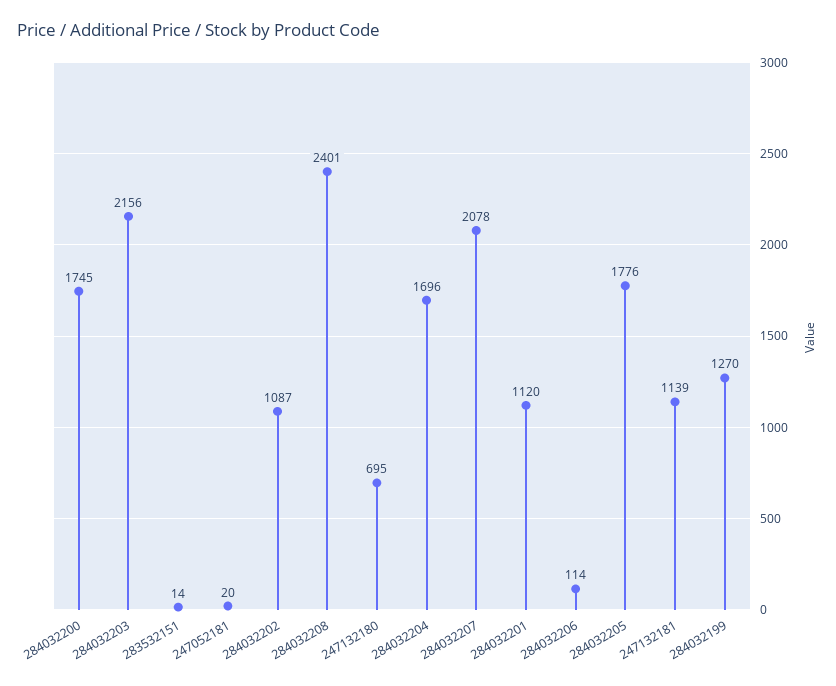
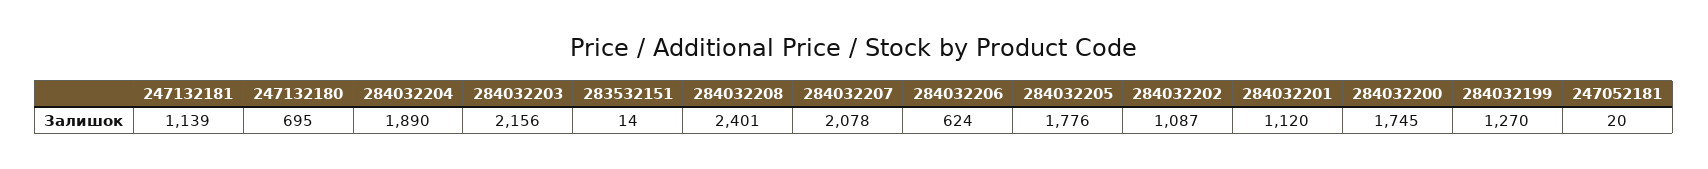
284032204: 1696 -> 1890
284032206: 114 -> 624

